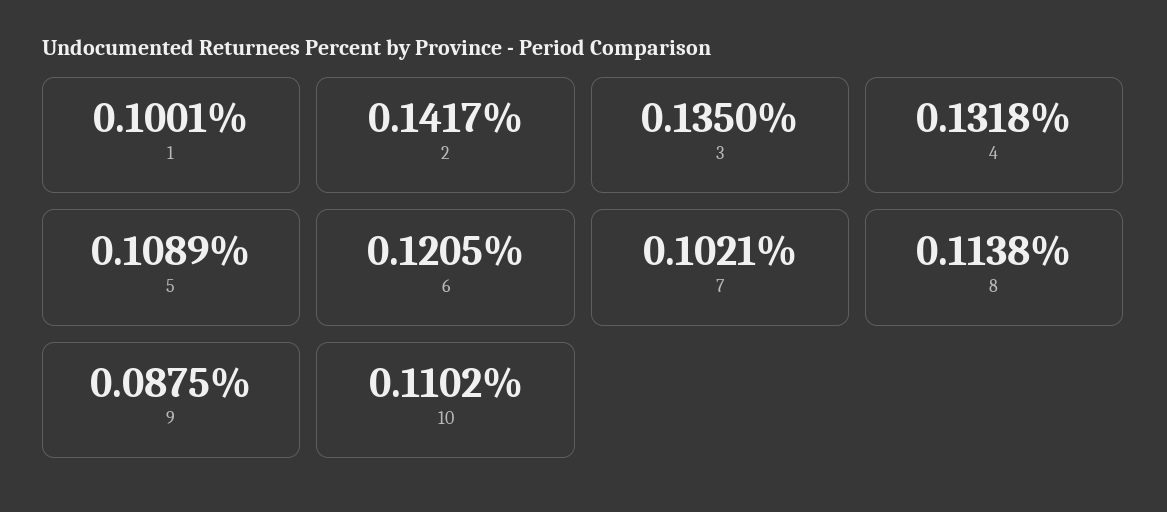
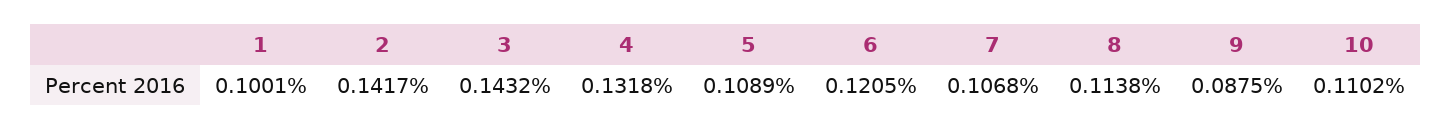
3: 0.135 -> 0.1432
7: 0.1021 -> 0.1068

